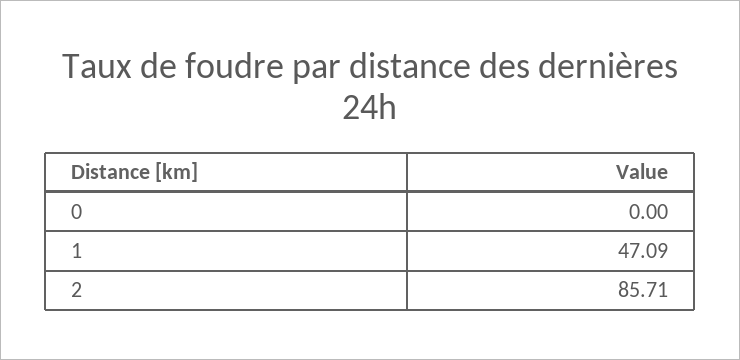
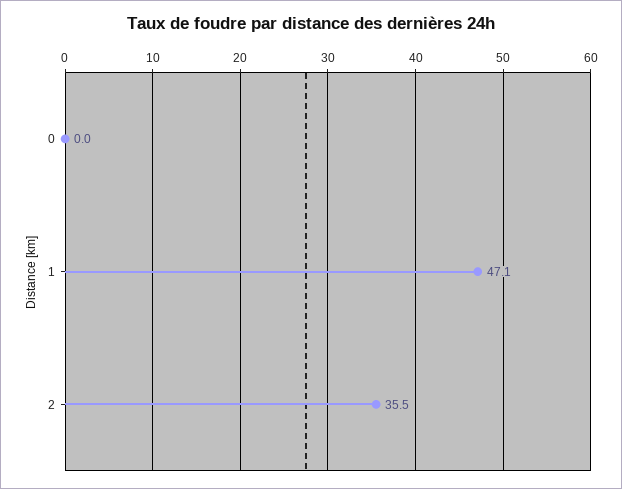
2: 85.71 -> 35.5

